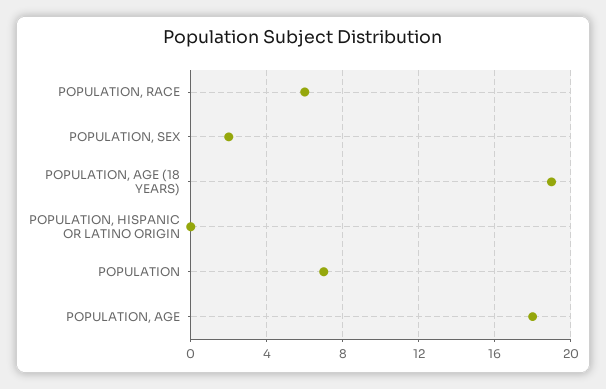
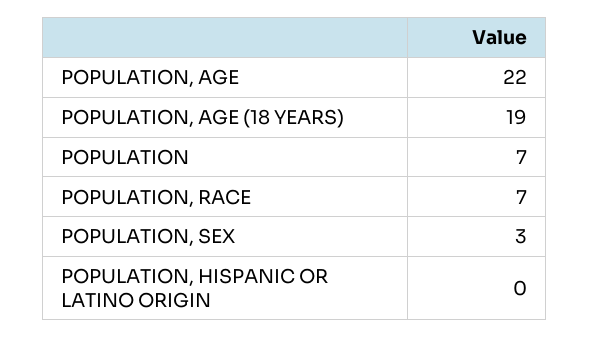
POPULATION, RACE: 6 -> 7
POPULATION, SEX: 2 -> 3
POPULATION, AGE: 18 -> 22

